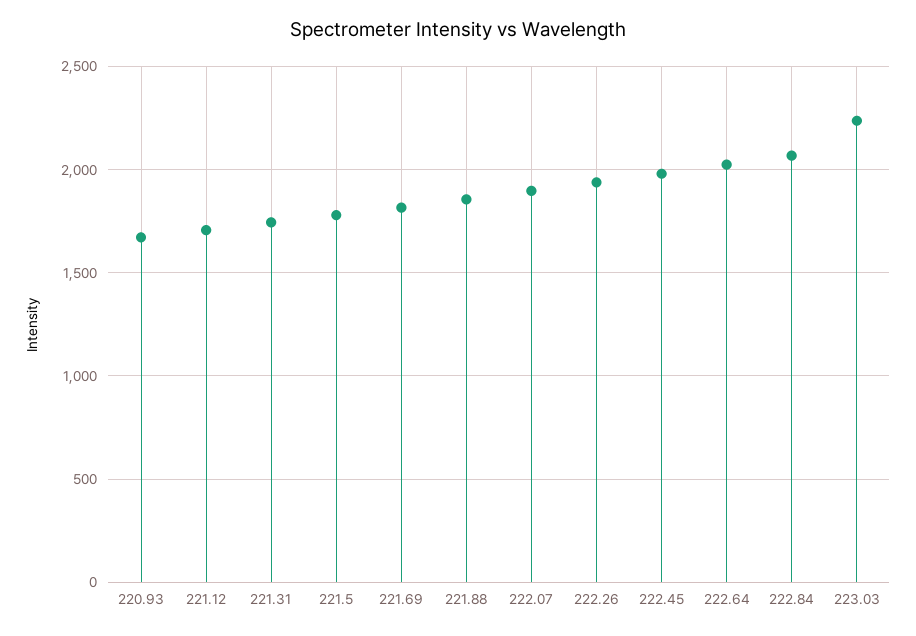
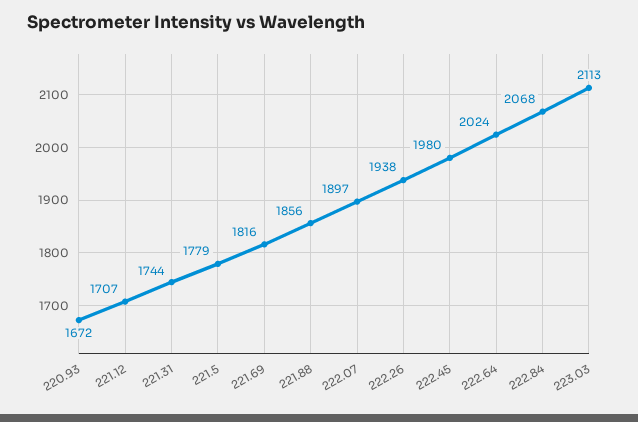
223.03: 2250 -> 2113

